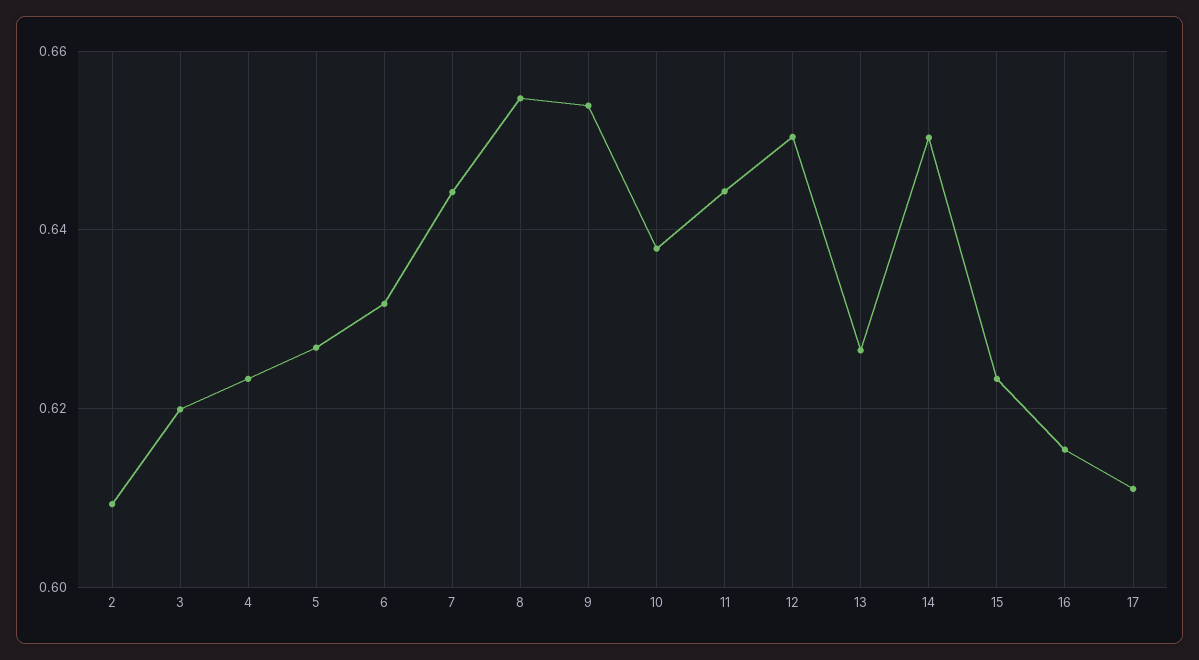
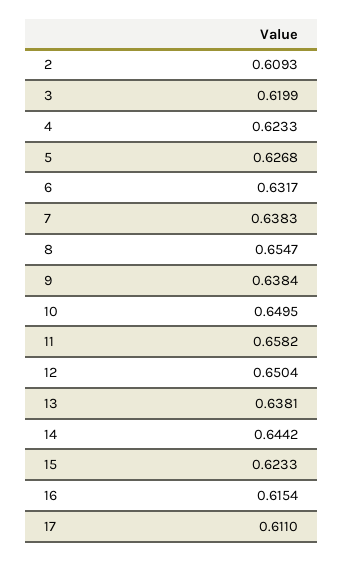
7: 0.644 -> 0.6383
9: 0.654 -> 0.6384
10: 0.638 -> 0.6495
11: 0.644 -> 0.6582
13: 0.626 -> 0.6381
14: 0.65 -> 0.6442

